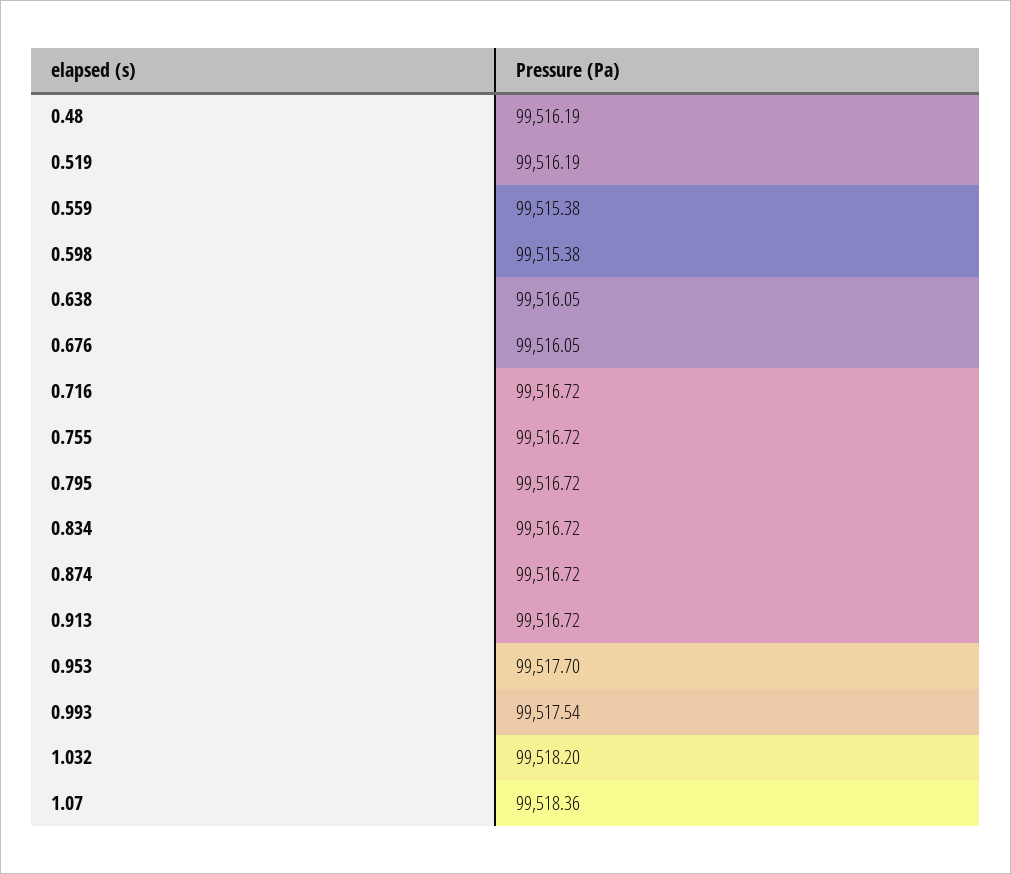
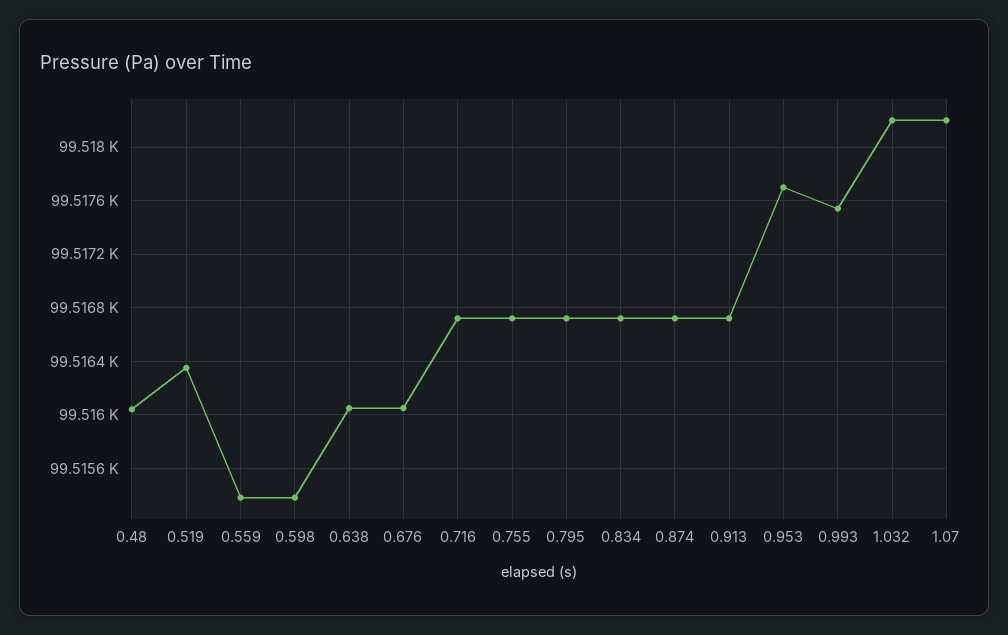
0.48: 99516.19 -> 99516.05
0.519: 99516.19 -> 99516.35
1.07: 99518.36 -> 99518.2

